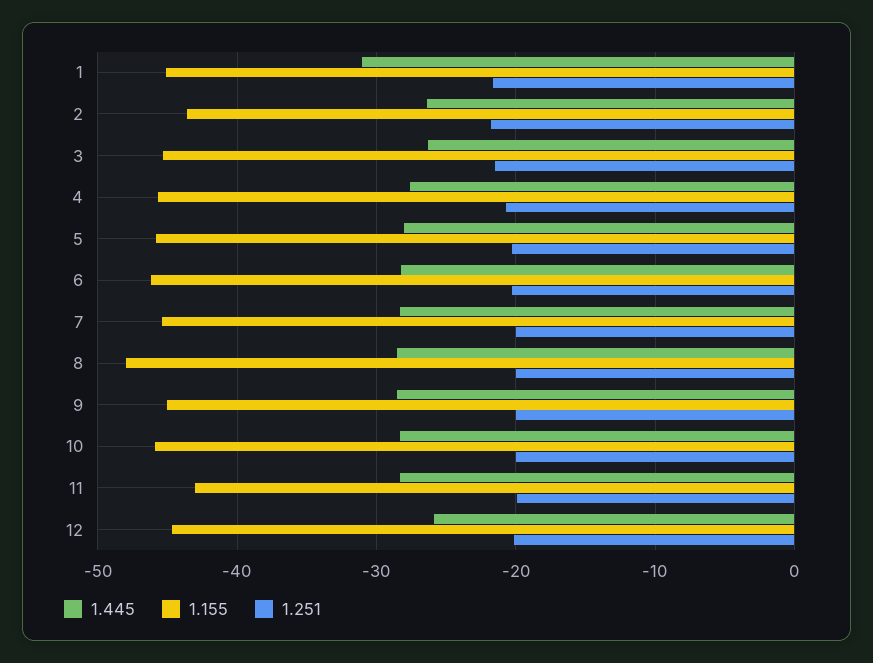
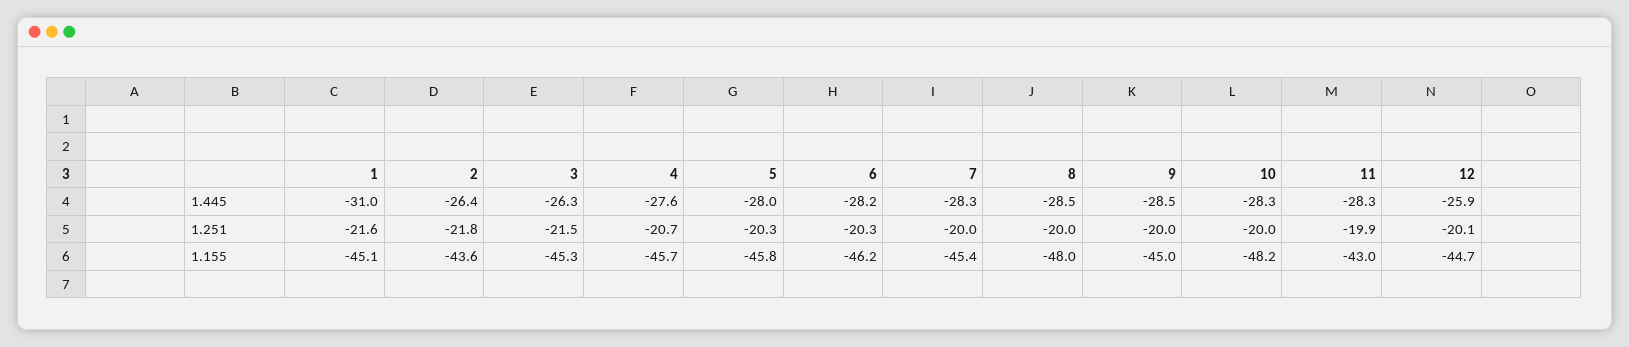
1.155, 10: -46 -> -48.2

